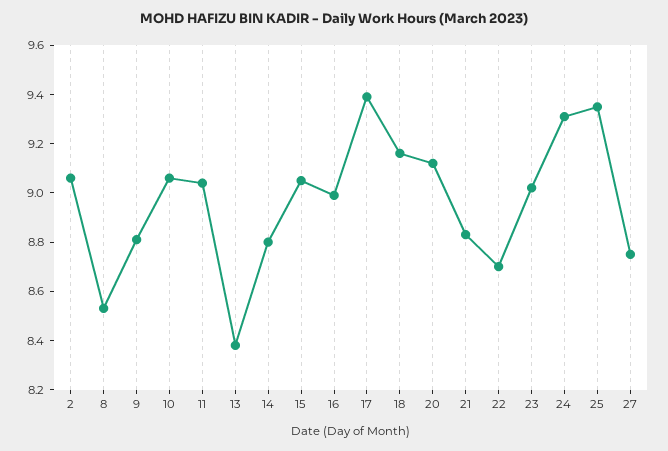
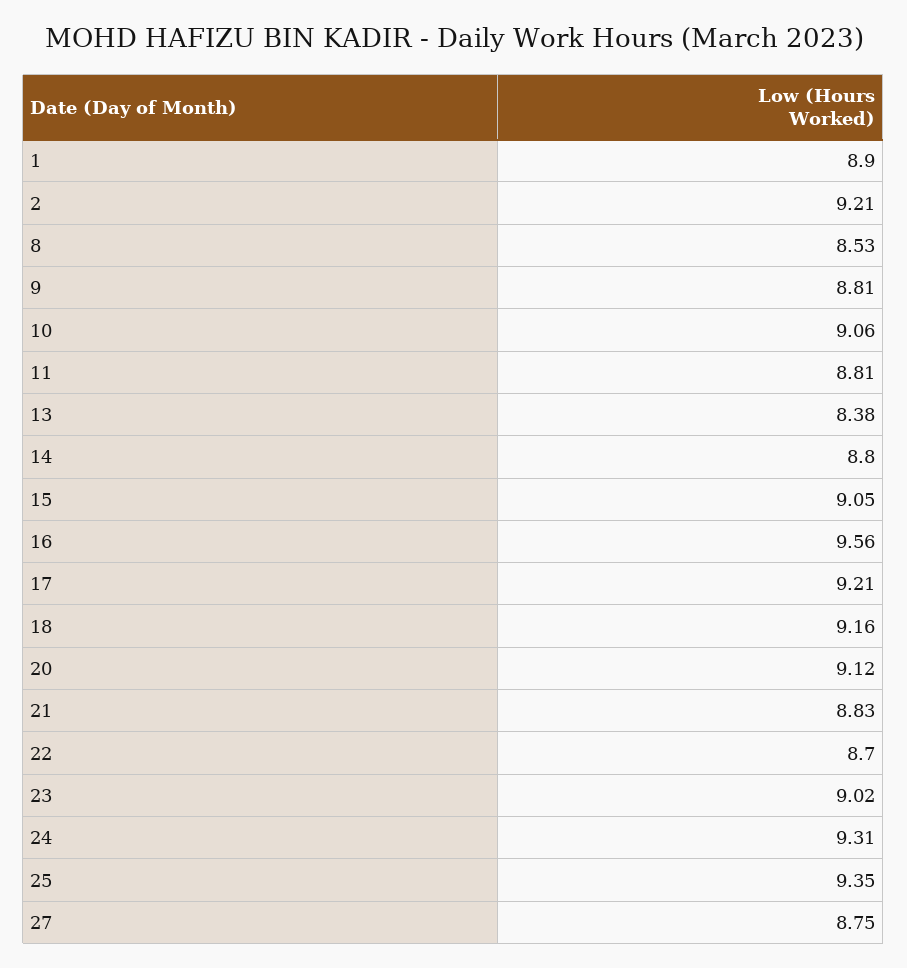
2: 9.05 -> 9.21
11: 9.05 -> 8.81
16: 9 -> 9.56
17: 9.4 -> 9.21
1: none -> 8.9

